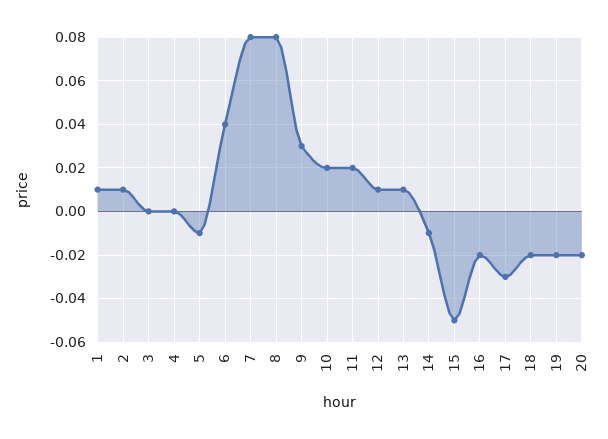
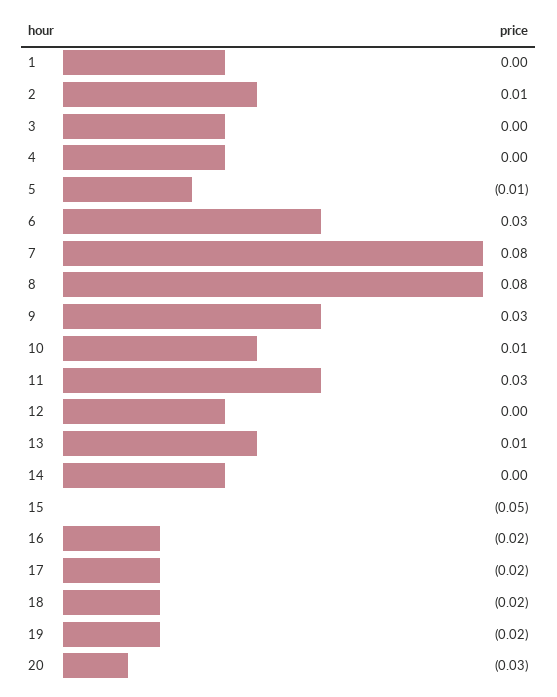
1: 0.01 -> 0
6: 0.04 -> 0.03
10: 0.02 -> 0.01
11: 0.02 -> 0.03
12: 0.01 -> 0
14: -0.01 -> 0
17: -0.03 -> -0.02
20: -0.02 -> -0.03

